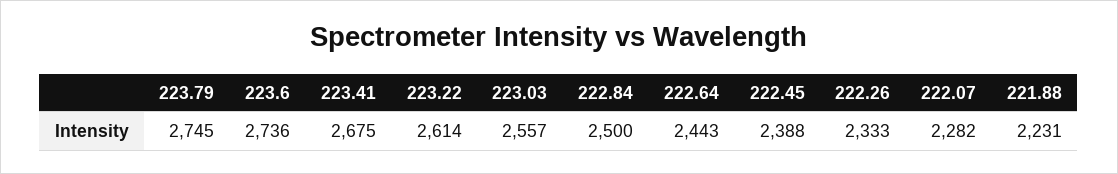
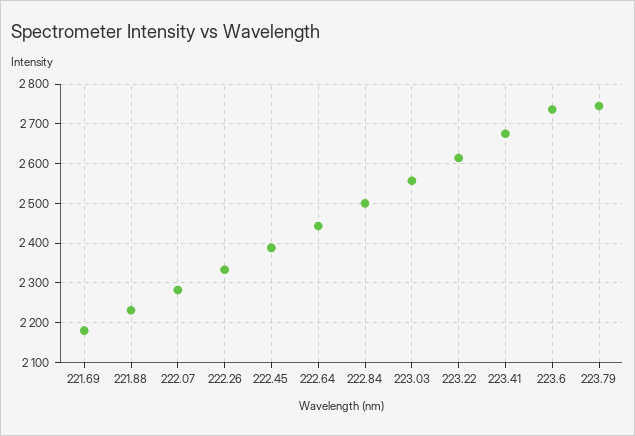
221.69: none -> 2180

